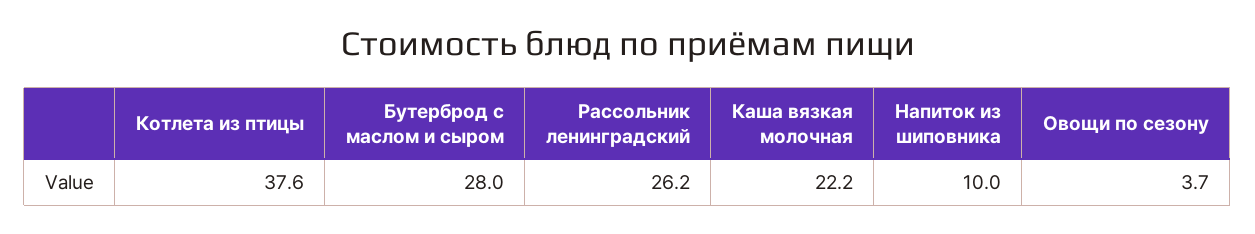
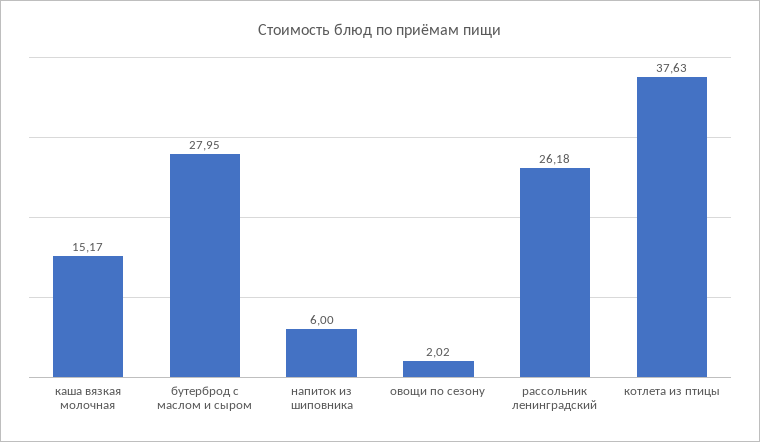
Каша вязкая молочная: 22.2 -> 15.17
Напиток из шиповника: 10 -> 6
Овощи по сезону: 3.7 -> 2.02

